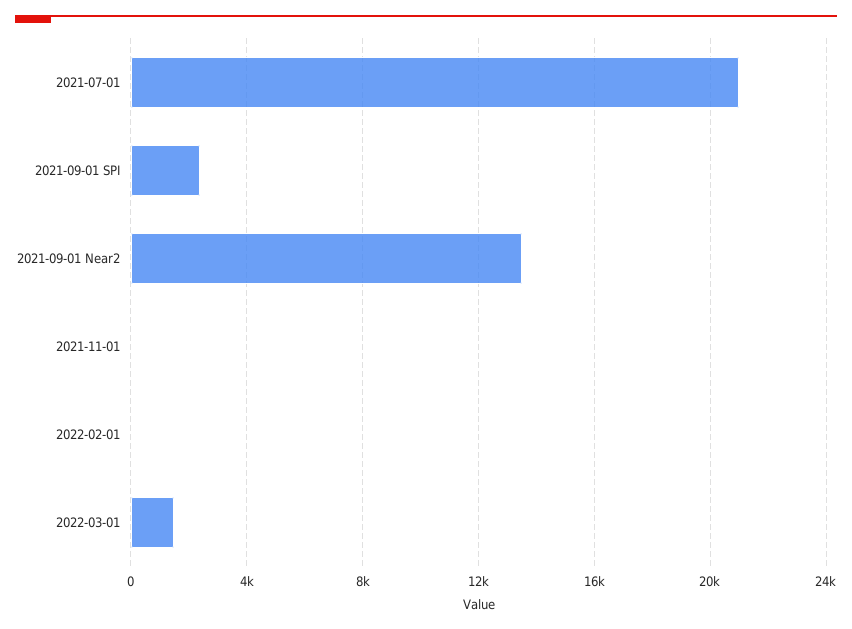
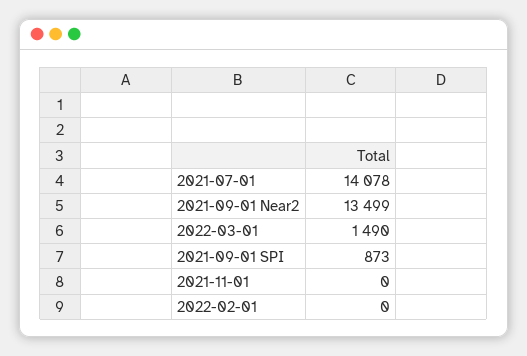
2021-07-01: 21000 -> 14078
2021-09-01 SPI: 2500 -> 873

